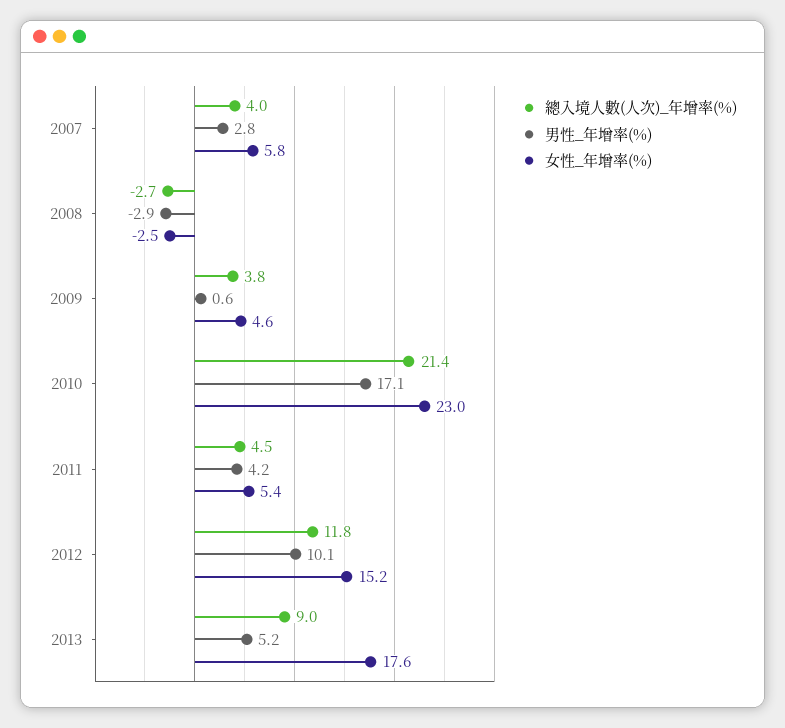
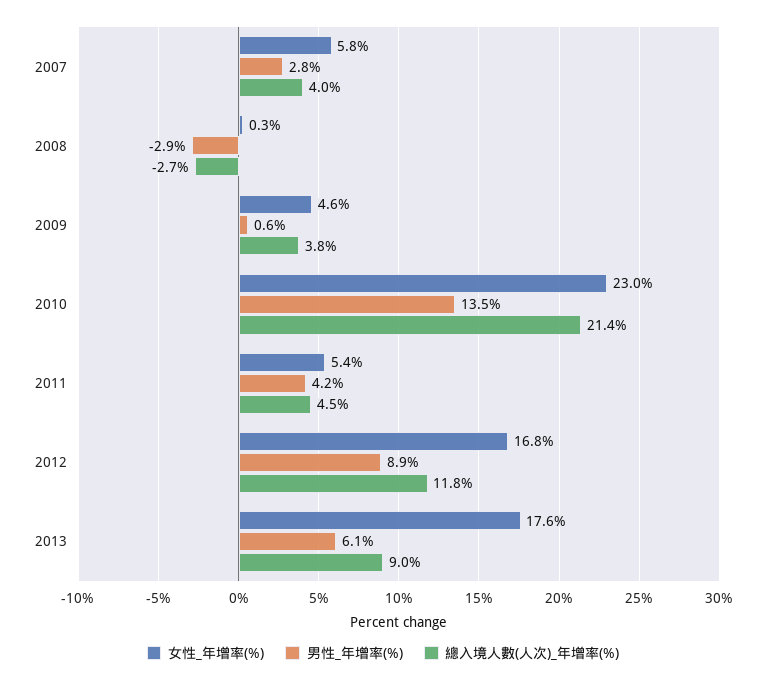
女性_年增率(%), 2008: -2.5 -> 0.3
男性_年增率(%), 2010: 17.1 -> 13.5
男性_年增率(%), 2012: 10.1 -> 8.9
女性_年增率(%), 2012: 15.2 -> 16.8
男性_年增率(%), 2013: 5.2 -> 6.1

